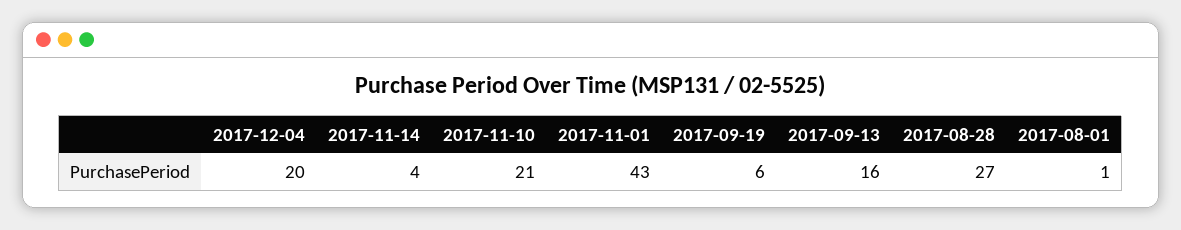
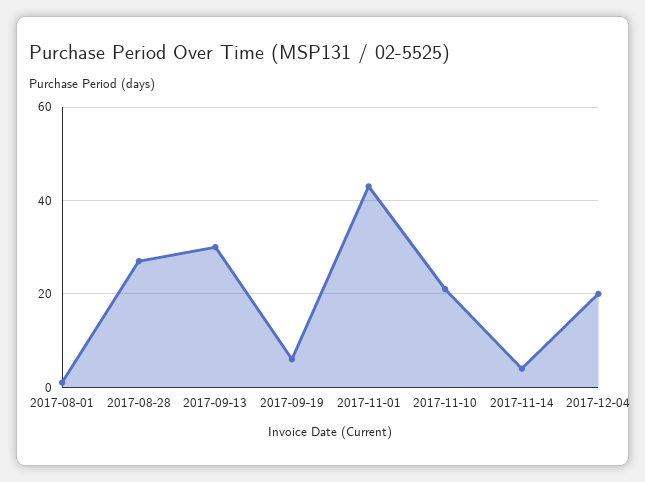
2017-09-13: 16 -> 30

